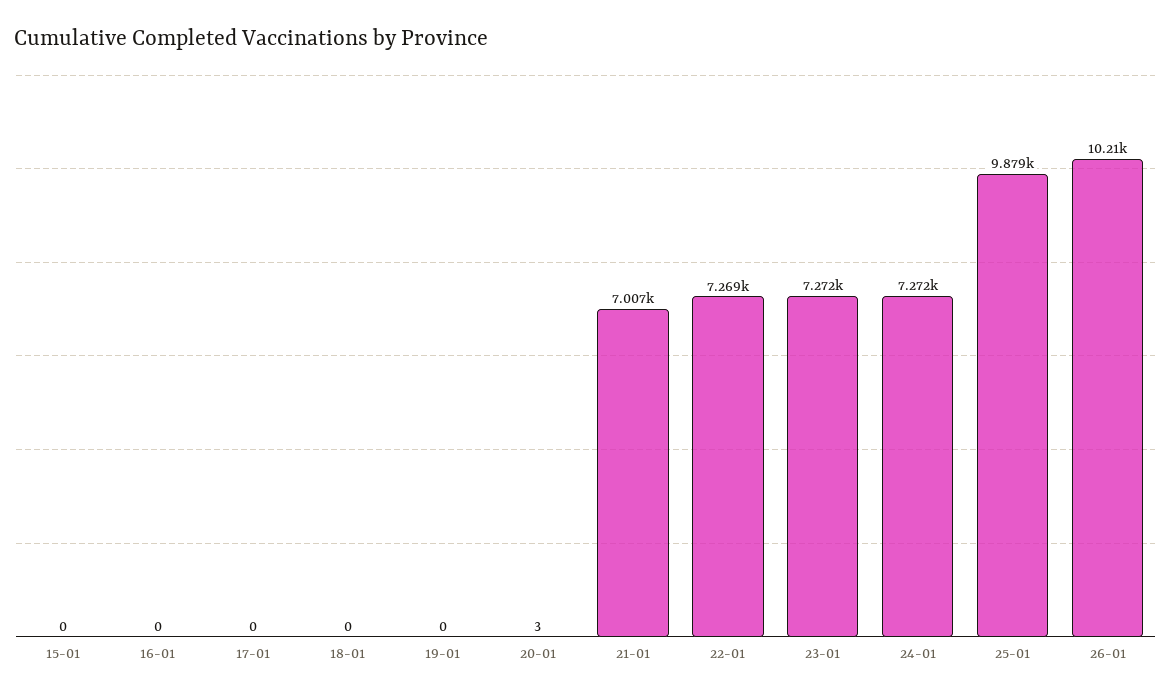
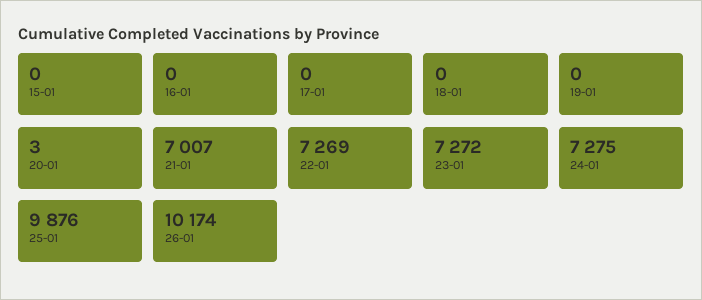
24-01: 7272 -> 7275
25-01: 9879 -> 9876
26-01: 10210 -> 10174

